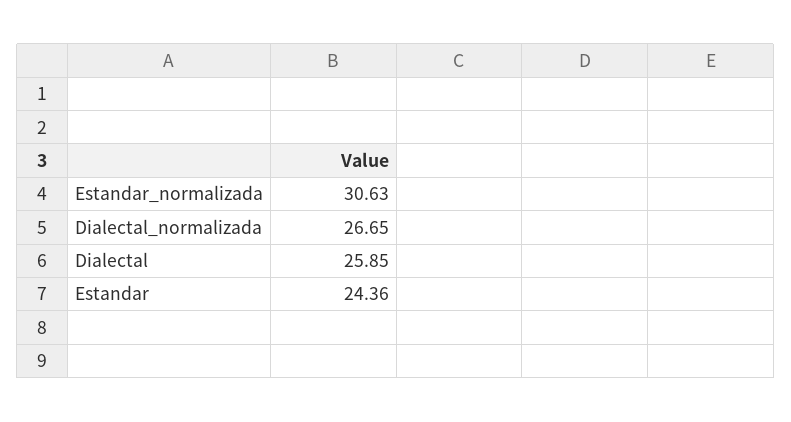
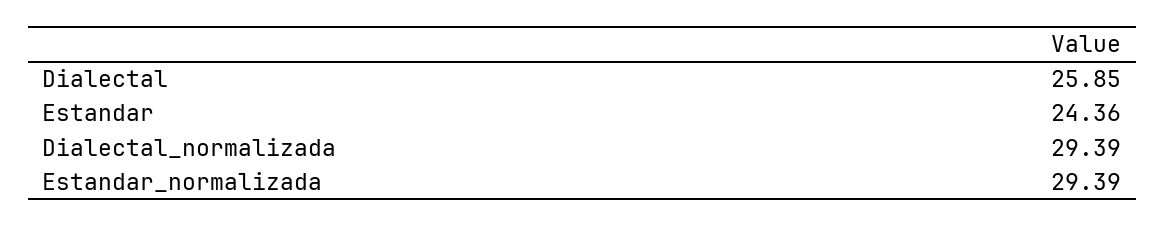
Estandar_normalizada: 30.63 -> 29.39
Dialectal_normalizada: 26.65 -> 29.39

